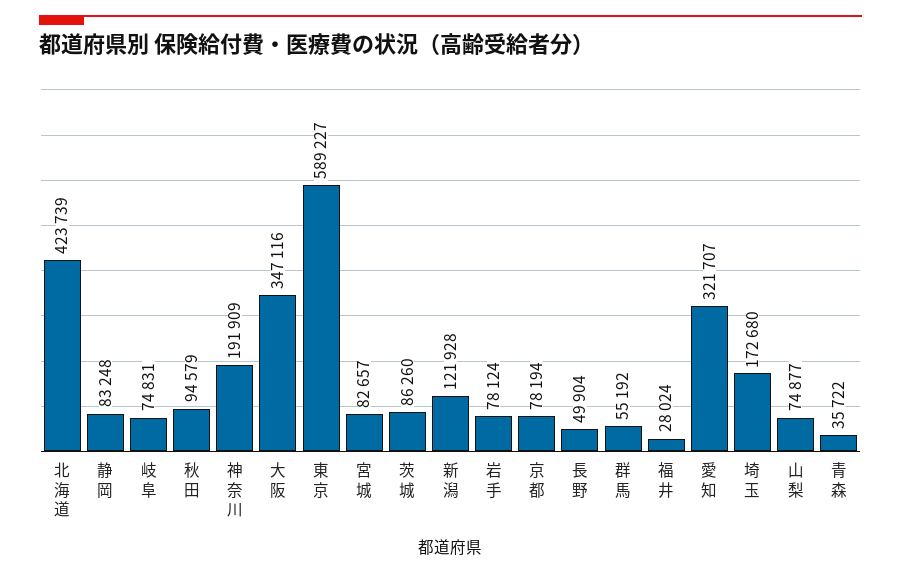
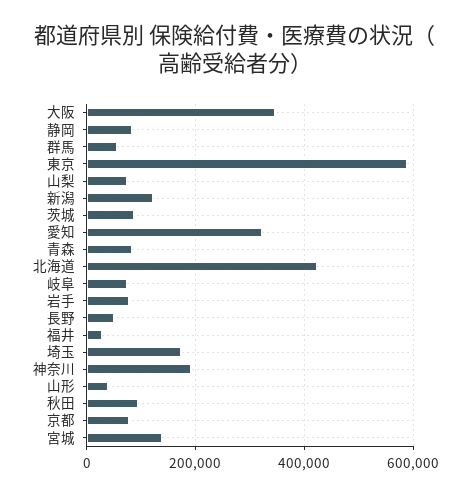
宮城: 82657 -> 140000
青森: 35722 -> 80000
山形: none -> 40000

